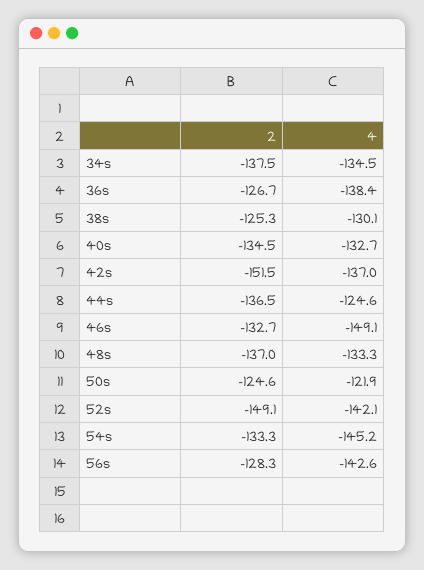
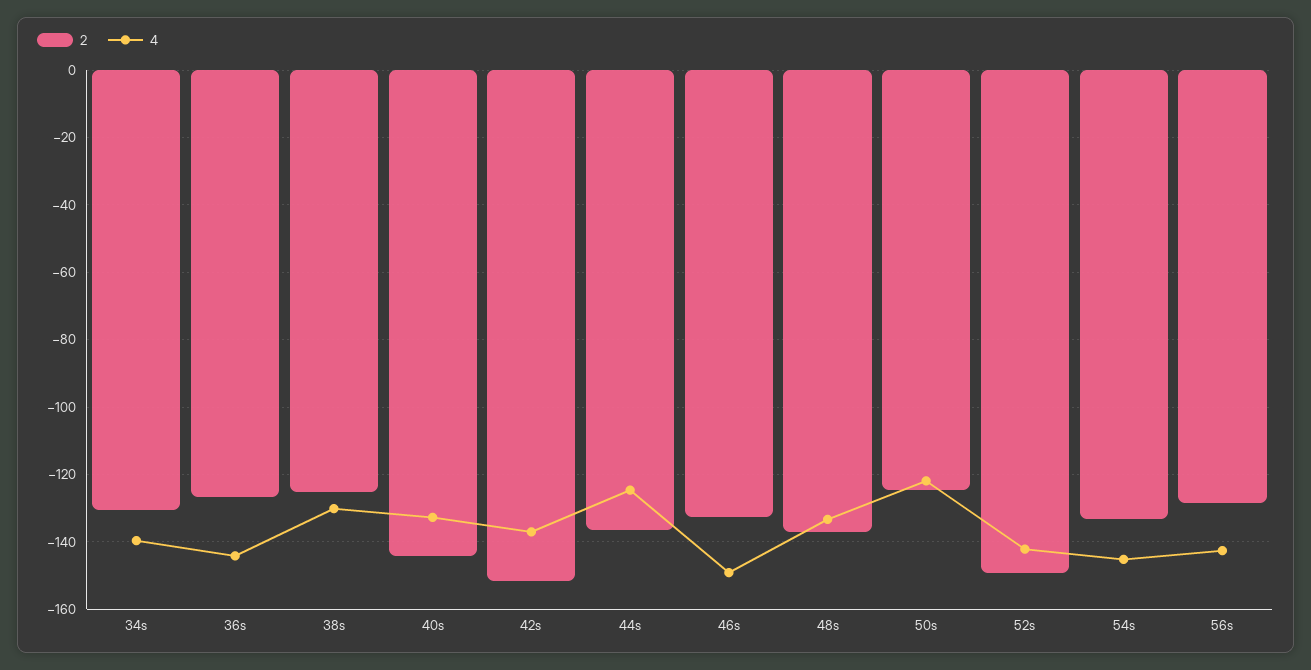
2, 34s: -137.5 -> -130
4, 34s: -134.5 -> -140
4, 36s: -138.4 -> -144
2, 40s: -134.5 -> -144

